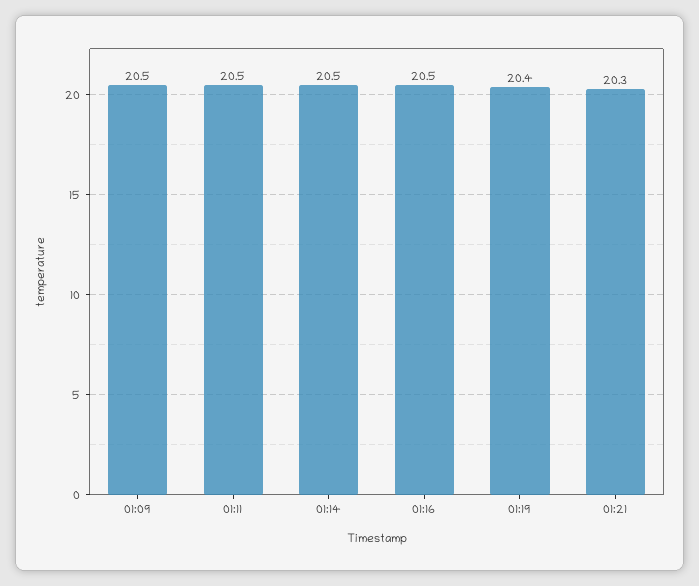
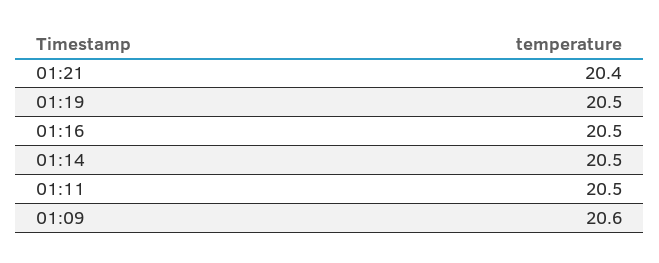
01:09: 20.5 -> 20.6
01:19: 20.4 -> 20.5
01:21: 20.3 -> 20.4

